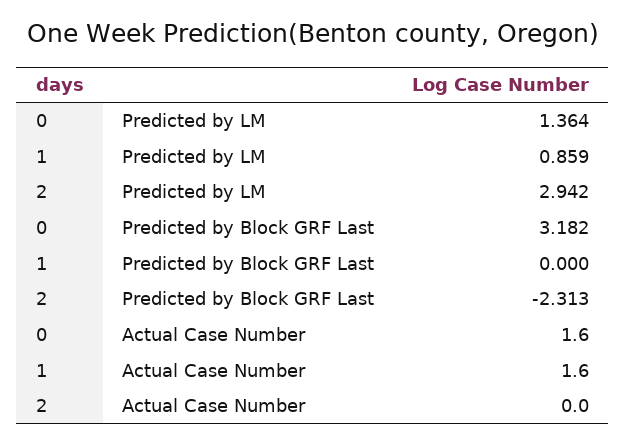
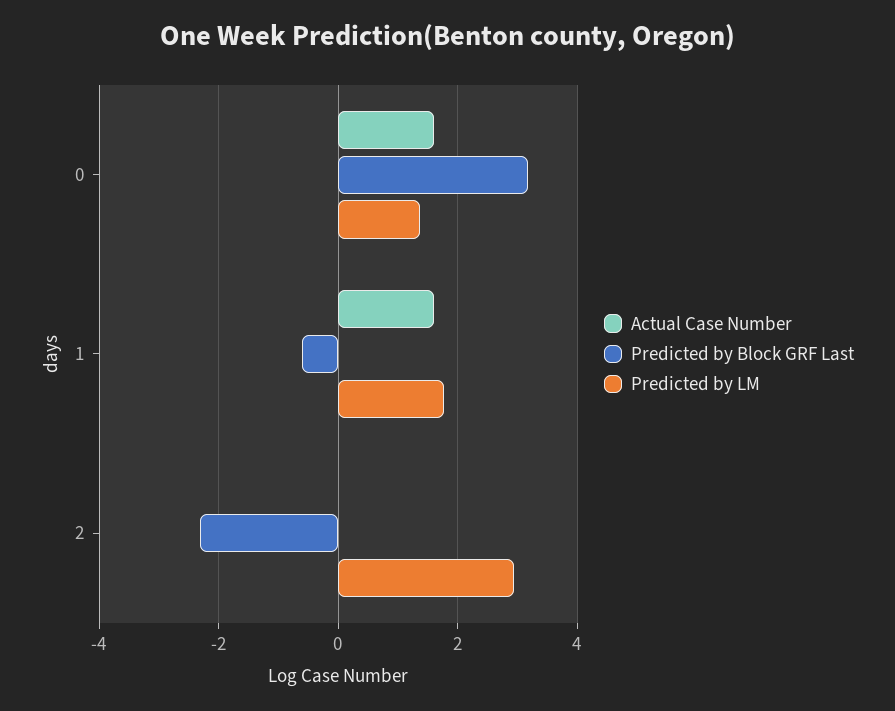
Predicted by LM, 1: 0.859 -> 1.8
Predicted by Block GRF Last, 1: 0 -> -0.6

